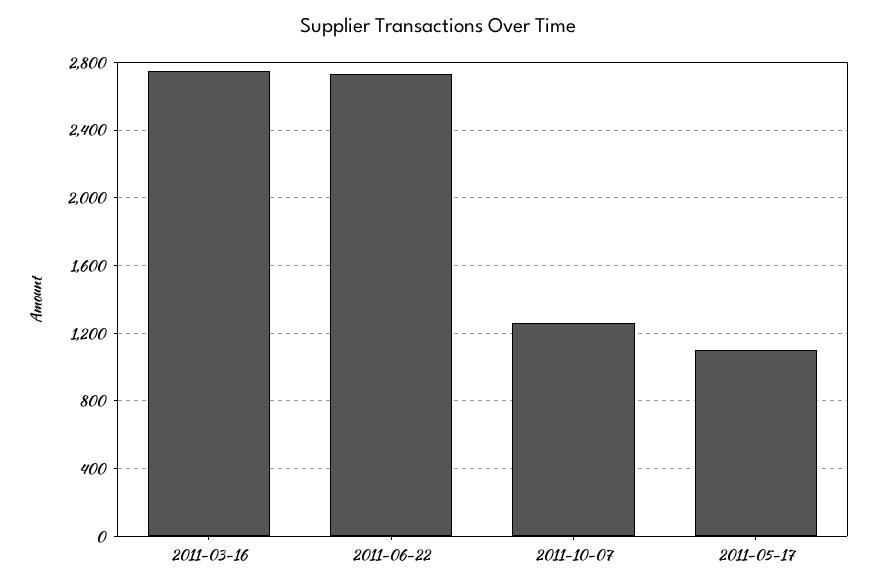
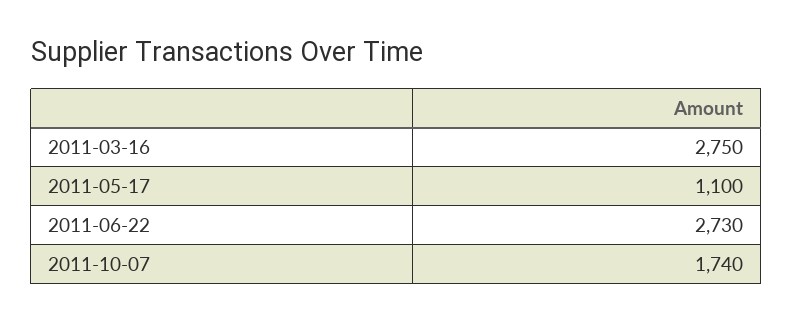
2011-10-07: 1250 -> 1740

